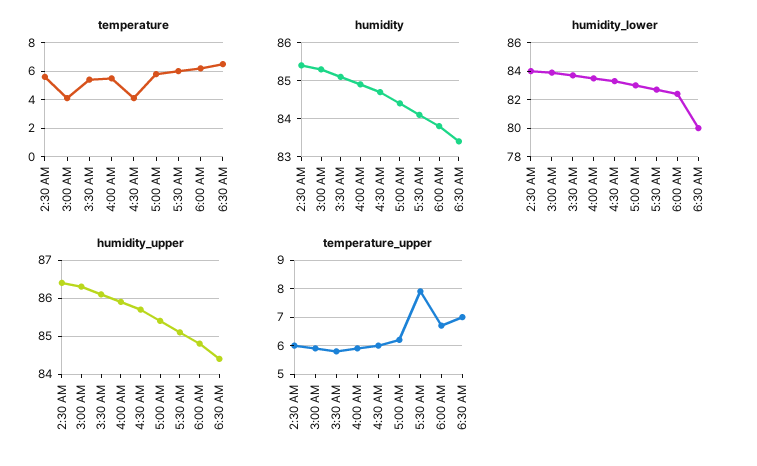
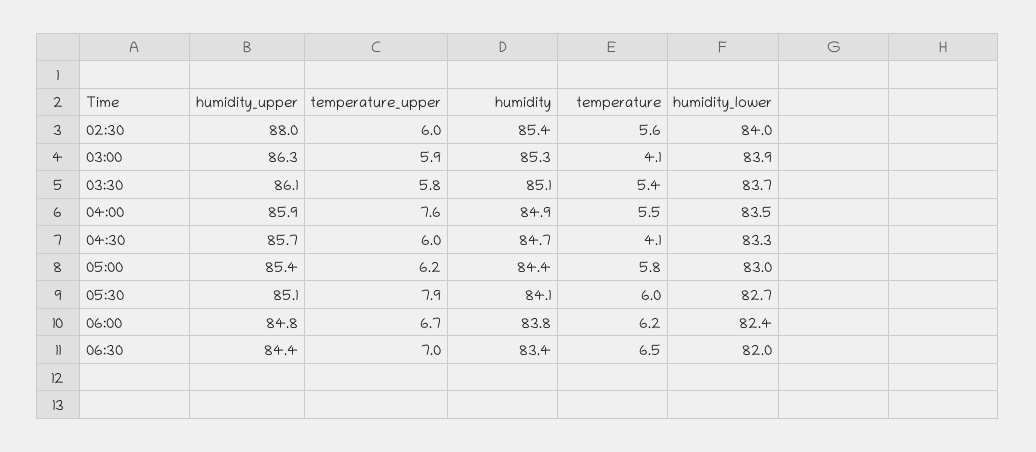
humidity_lower, 6:30 AM: 80 -> 82
humidity_upper, 2:30 AM: 86.5 -> 88
temperature_upper, 4:00 AM: 6 -> 7.6

